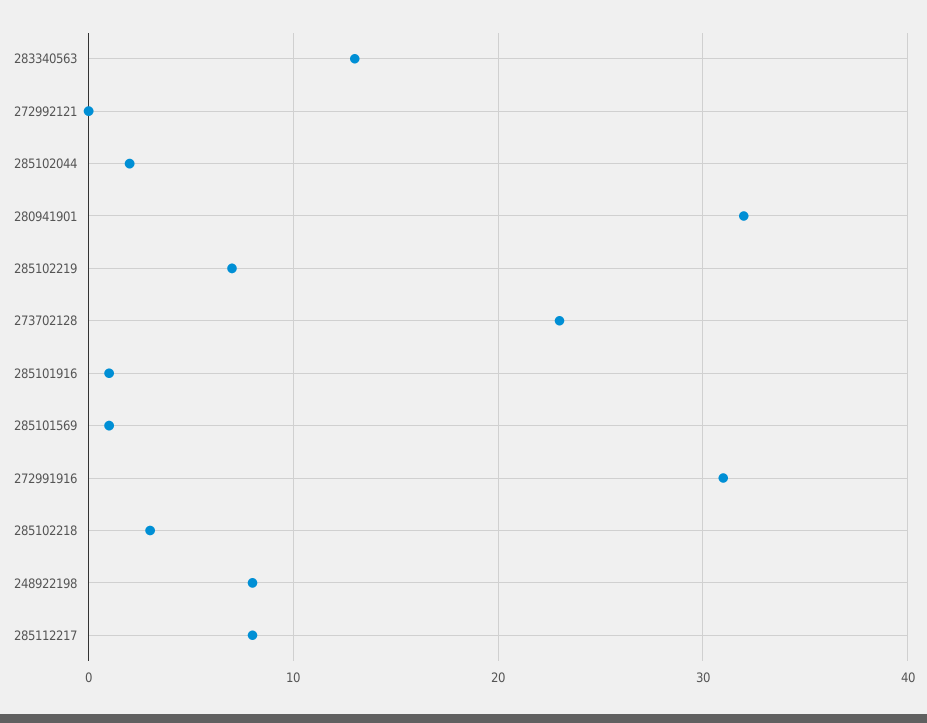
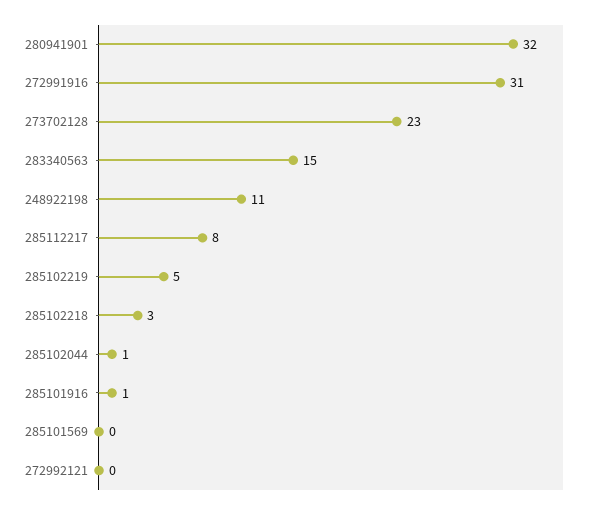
283340563: 13 -> 15
285102044: 2 -> 1
285102219: 7 -> 5
285101569: 1 -> 0
248922198: 8 -> 11

